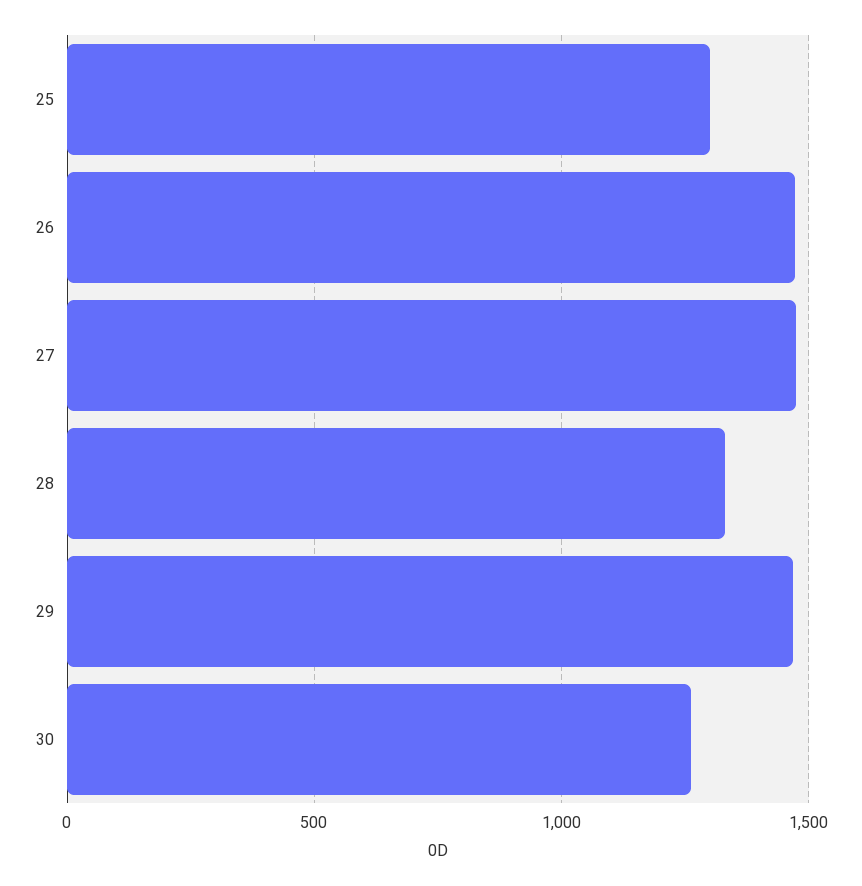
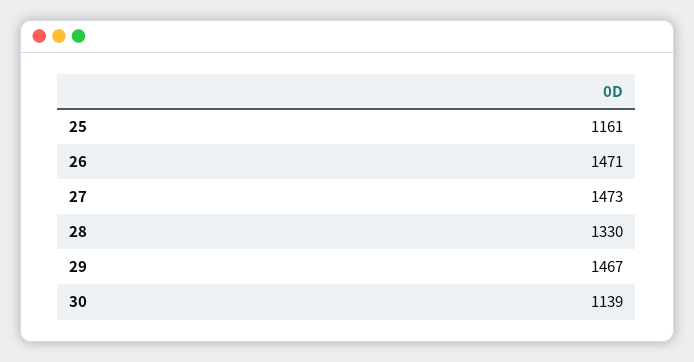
25: 1300 -> 1161
30: 1250 -> 1139

